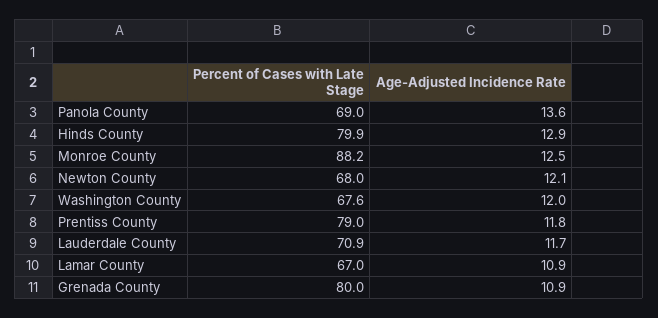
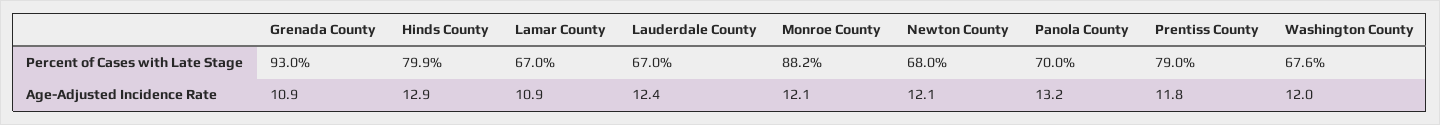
Percent of Cases with Late Stage, Panola County: 69 -> 70
Age-Adjusted Incidence Rate, Panola County: 13.6 -> 13.2
Age-Adjusted Incidence Rate, Monroe County: 12.5 -> 12.1
Percent of Cases with Late Stage, Lauderdale County: 70.9 -> 67
Age-Adjusted Incidence Rate, Lauderdale County: 11.7 -> 12.4
Percent of Cases with Late Stage, Grenada County: 80 -> 93

